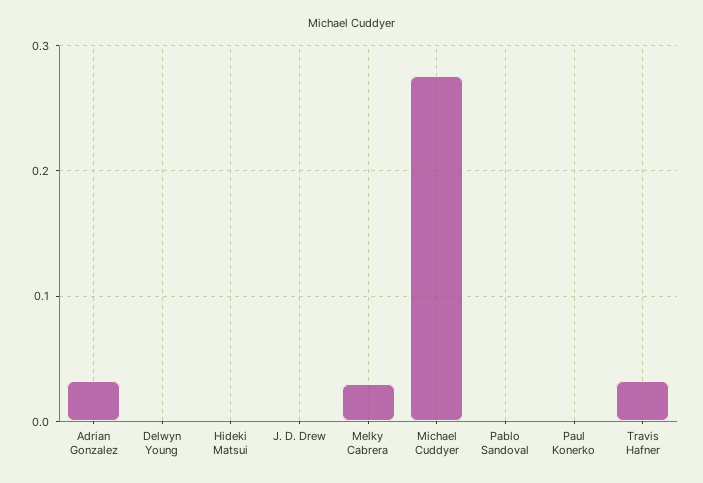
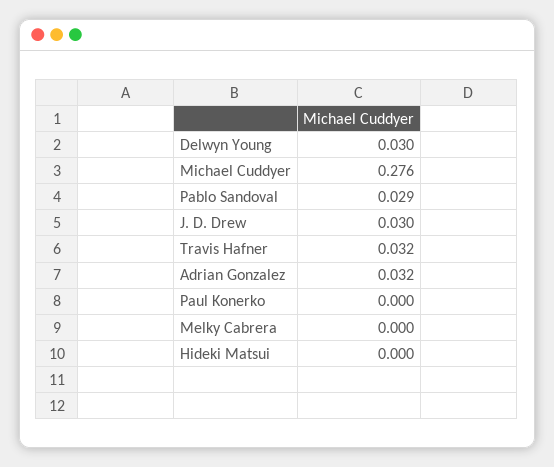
Delwyn Young: 0 -> 0.03
J. D. Drew: 0 -> 0.03
Melky Cabrera: 0.03 -> 0
Pablo Sandoval: 0 -> 0.029

